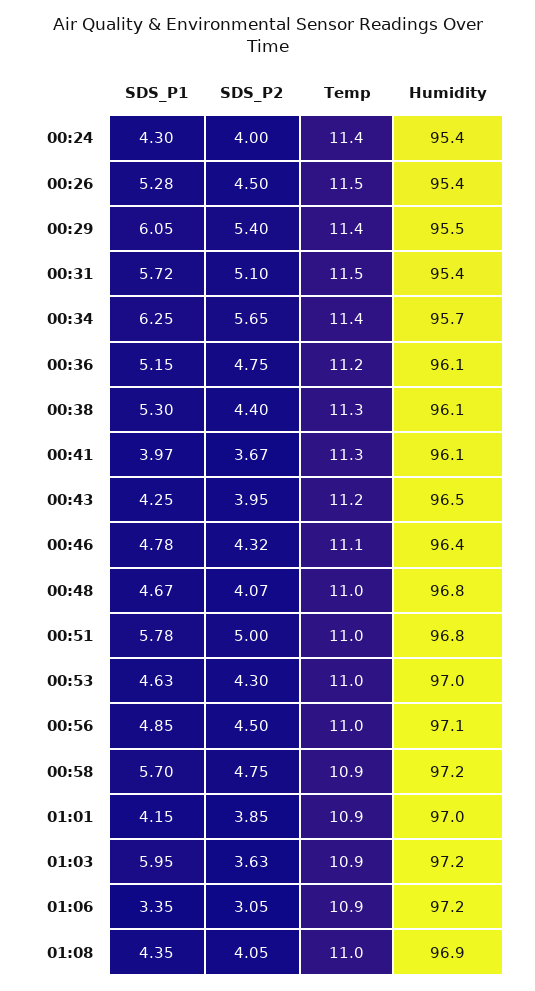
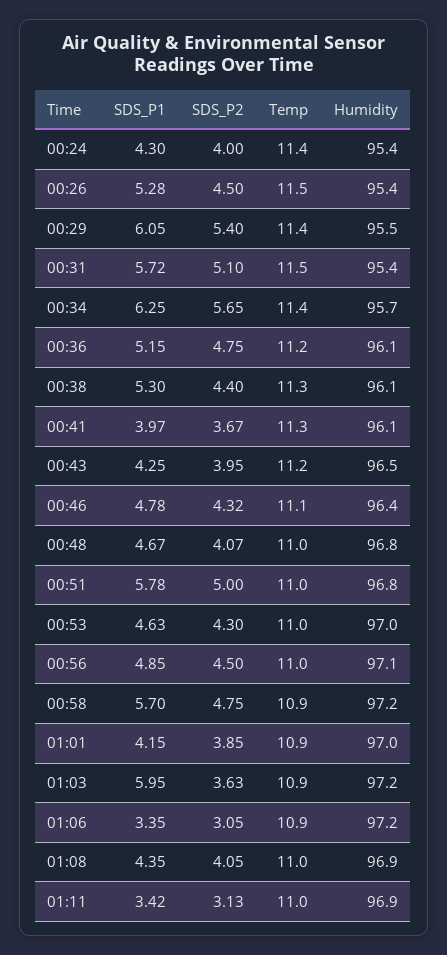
SDS_P1, 01:11: none -> 3.42
SDS_P2, 01:11: none -> 3.13
Temp, 01:11: none -> 11
Humidity, 01:11: none -> 96.9

